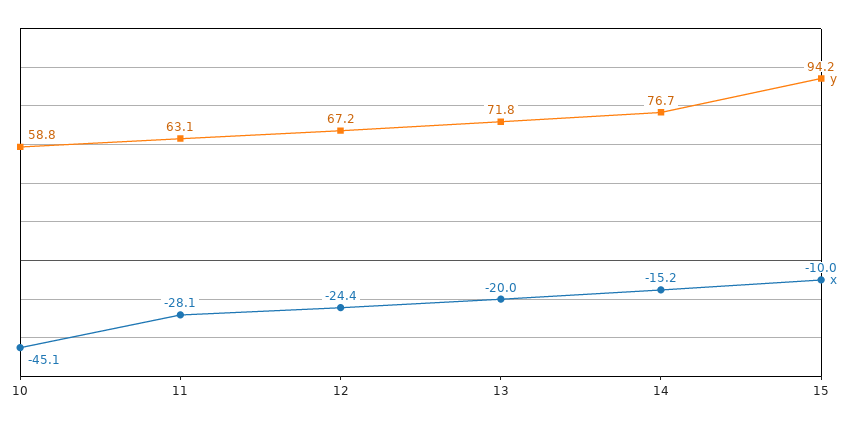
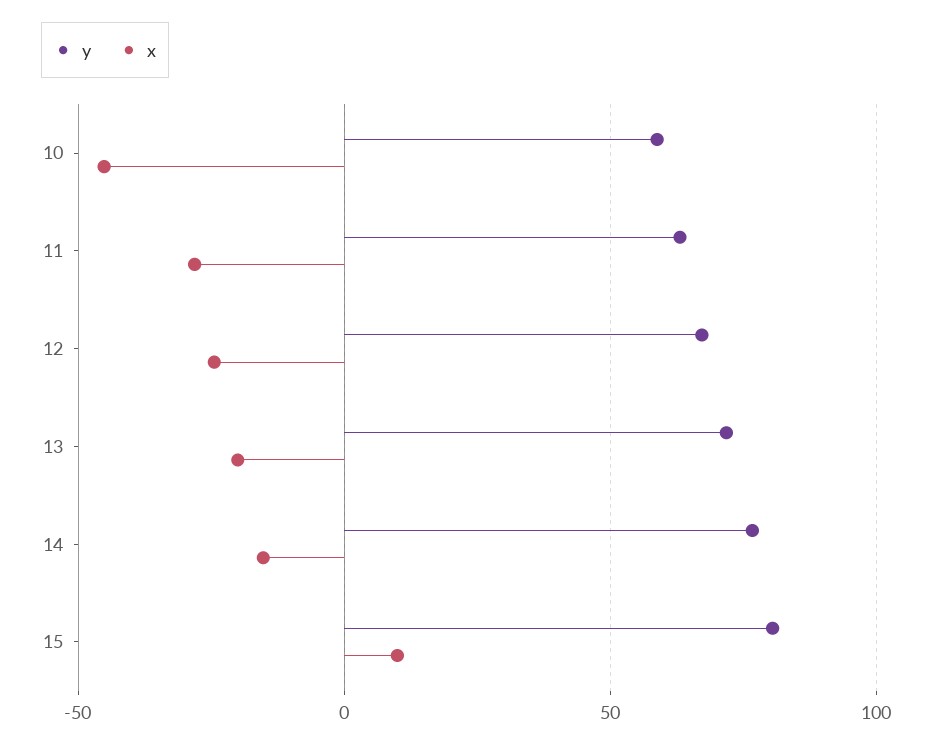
y, 15: 94.2 -> 80
x, 15: -10 -> 10

